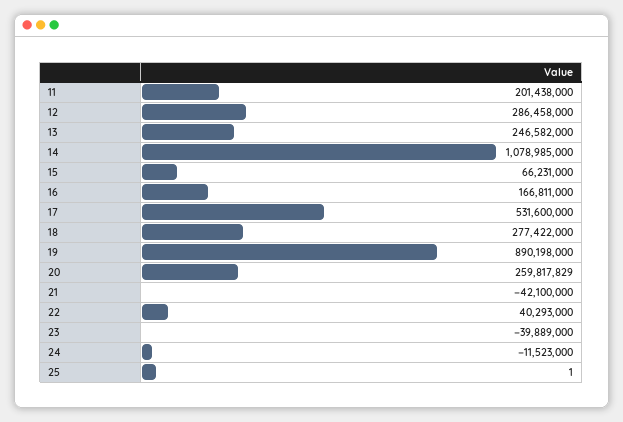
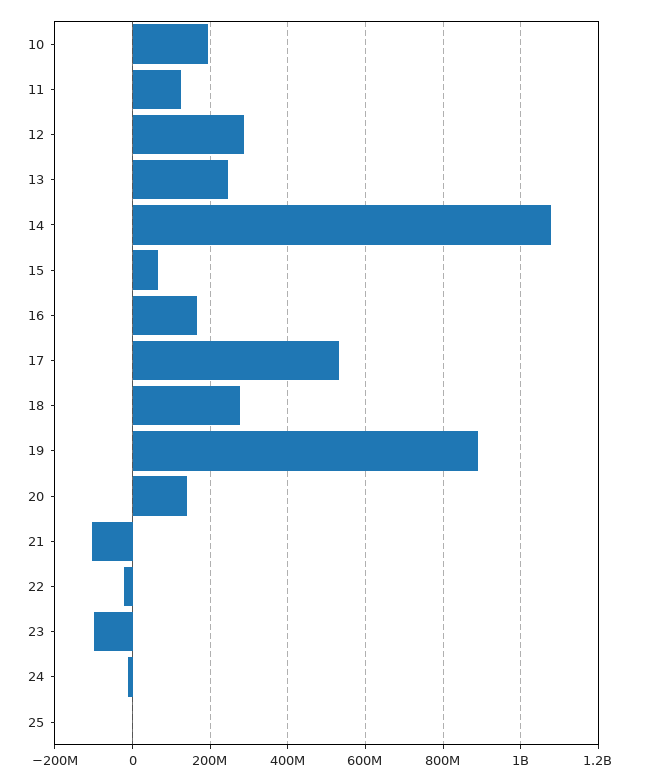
11: 201438000 -> 120000000
20: 259817829 -> 140000000
21: -42100000 -> -100000000
22: 40293000 -> -20000000
23: -39889000 -> -100000000
10: none -> 200000000

